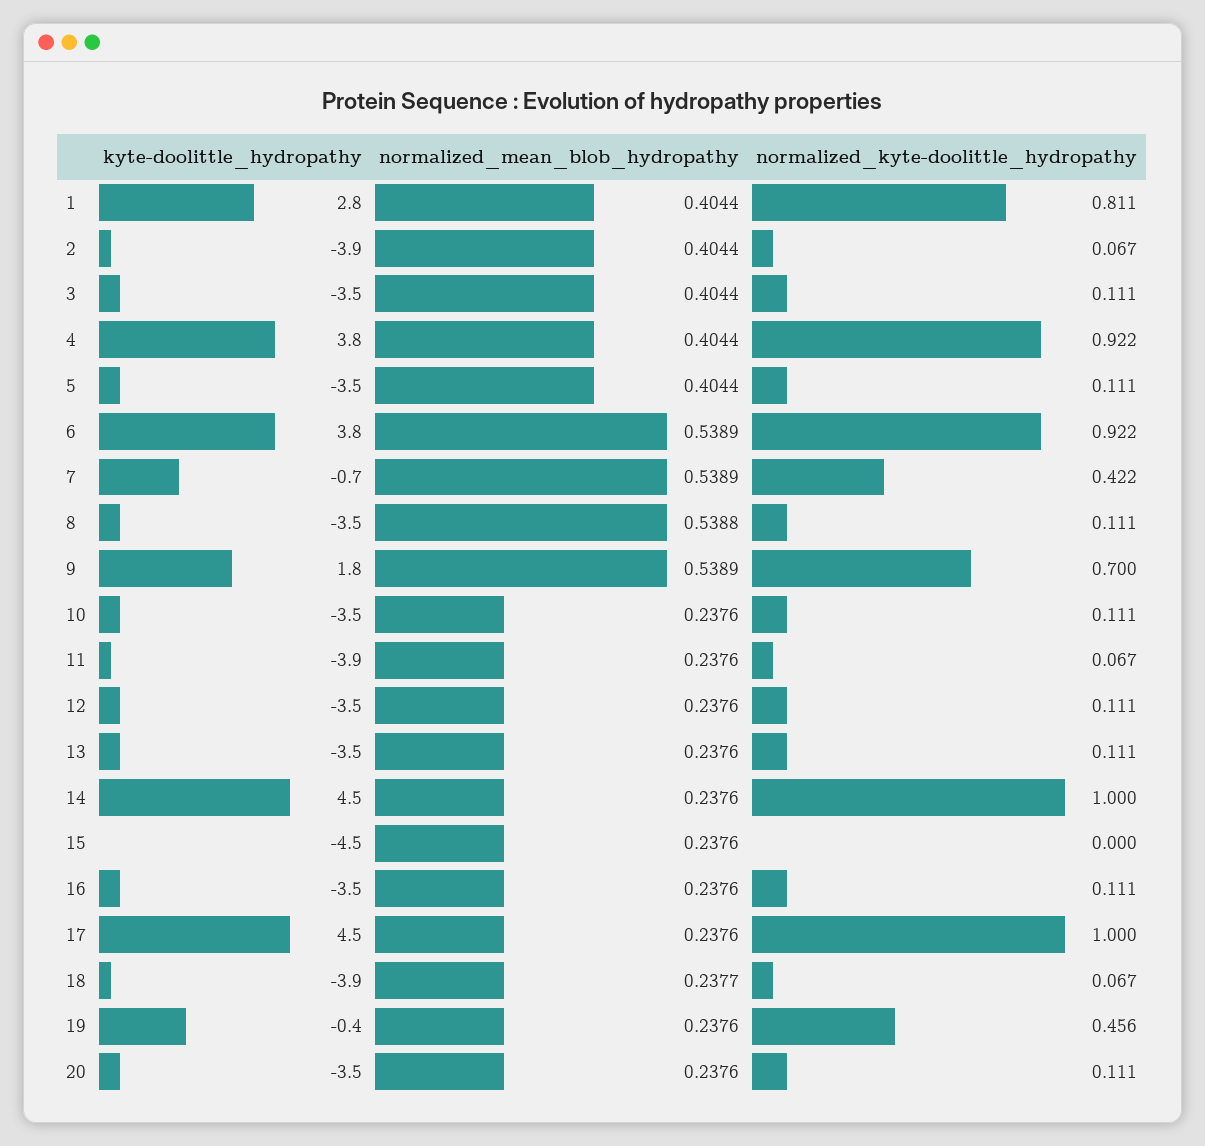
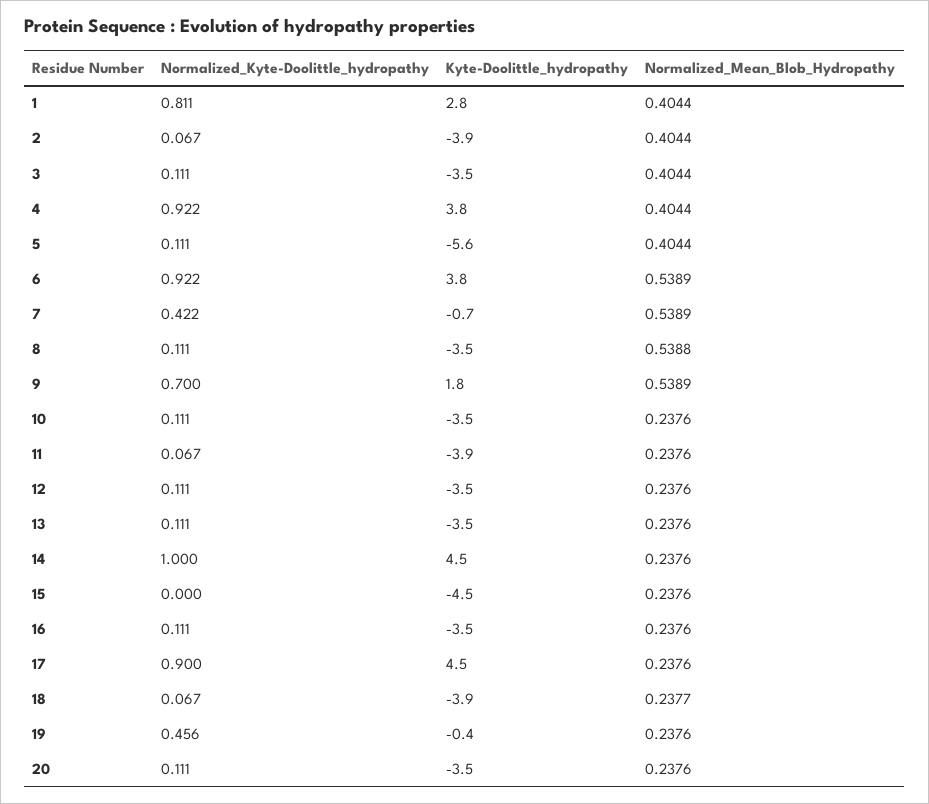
kyte-doolittle_hydropathy, 5: -3.5 -> -5.6
normalized_kyte-doolittle_hydropathy, 17: 1 -> 0.9

